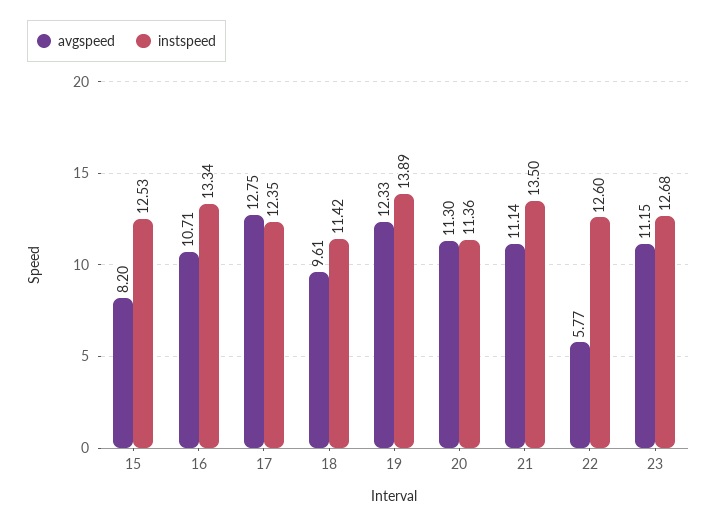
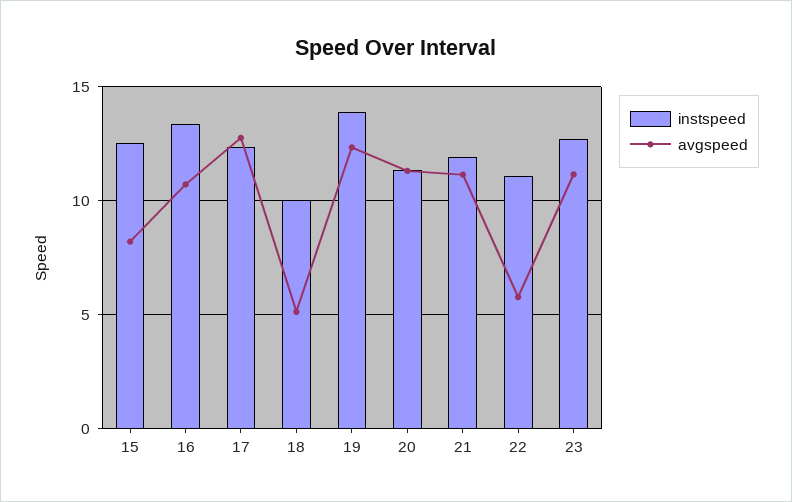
avgspeed, 18: 9.61 -> 5
instspeed, 18: 11.42 -> 10
instspeed, 21: 13.5 -> 12
instspeed, 22: 12.6 -> 11

